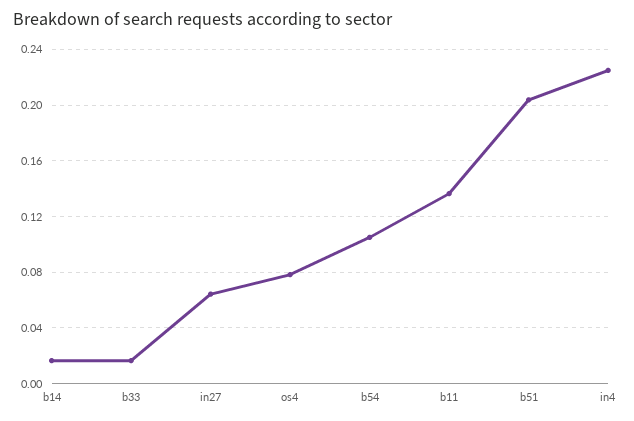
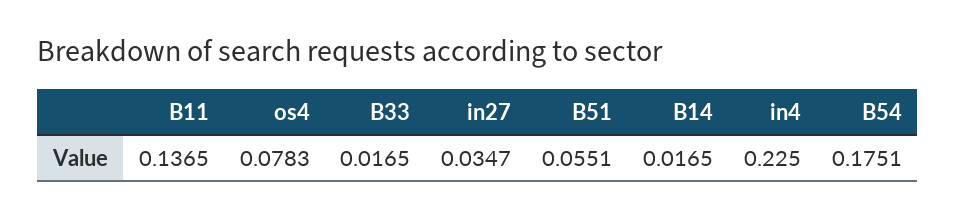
in27: 0.065 -> 0.0347
b54: 0.105 -> 0.1751
b51: 0.205 -> 0.0551

